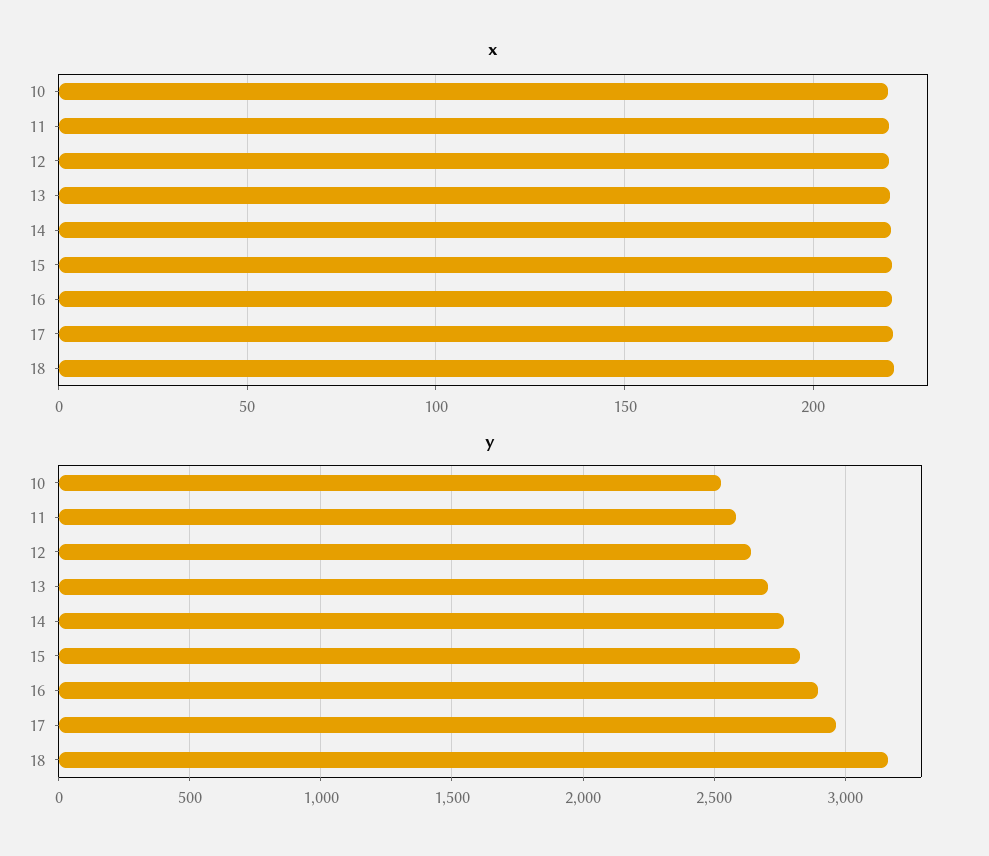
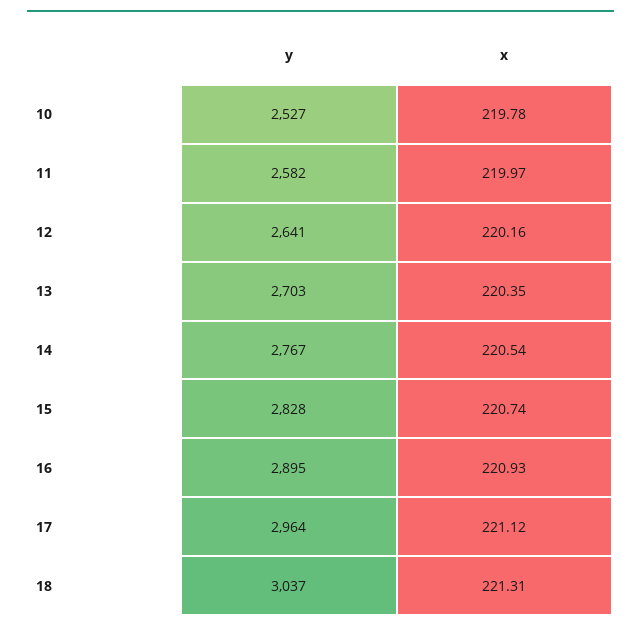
y, 18: 3150 -> 3037

